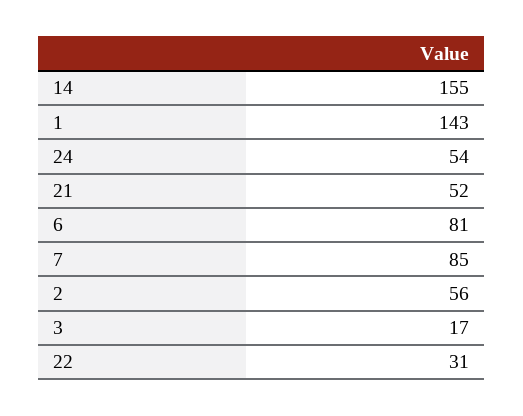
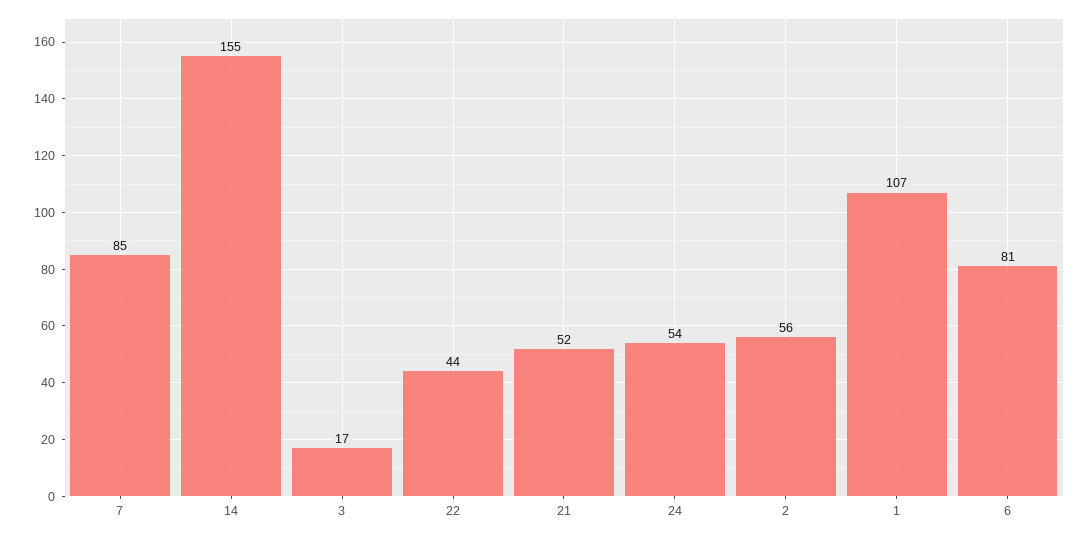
1: 143 -> 107
22: 31 -> 44

